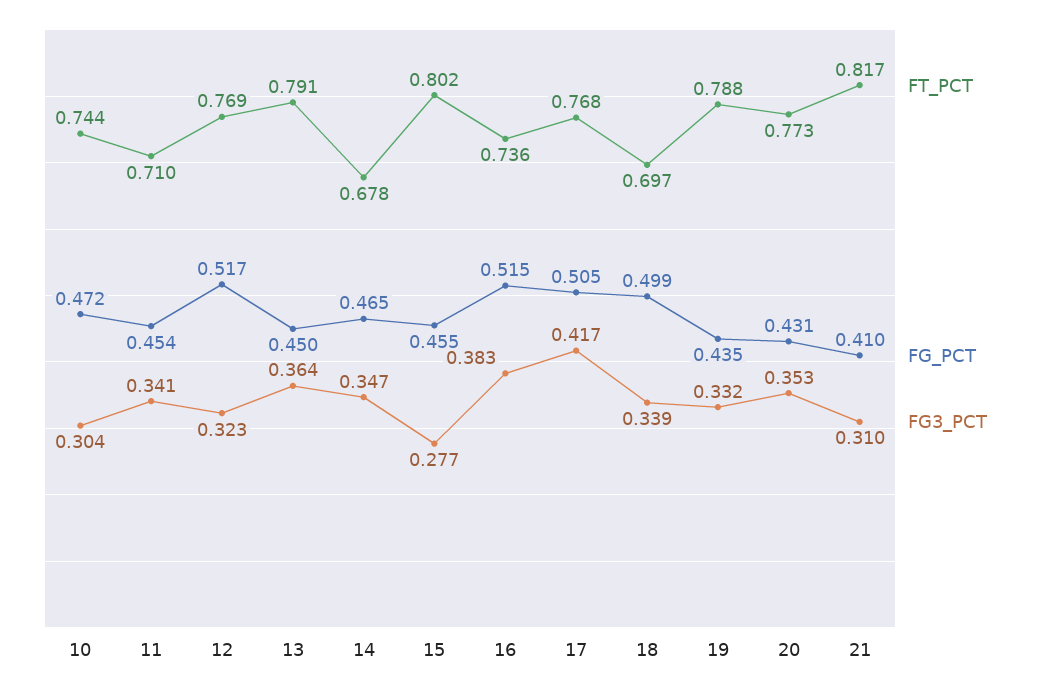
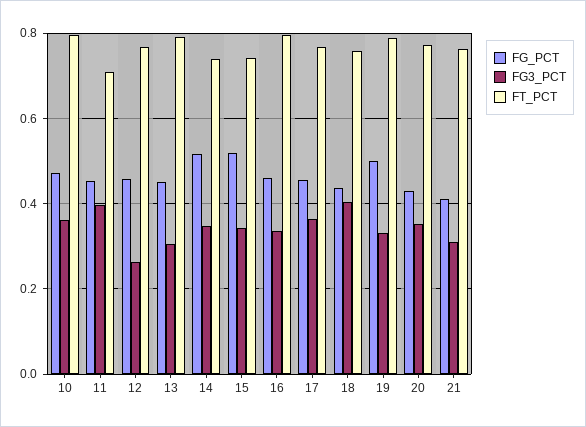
FT_PCT, 10: 0.744 -> 0.8
FG3_PCT, 10: 0.304 -> 0.36
FG3_PCT, 11: 0.341 -> 0.4
FG_PCT, 12: 0.517 -> 0.46
FG3_PCT, 12: 0.323 -> 0.26
FG3_PCT, 13: 0.364 -> 0.3
FT_PCT, 14: 0.678 -> 0.74
FG_PCT, 14: 0.465 -> 0.52
FT_PCT, 15: 0.802 -> 0.74
FG_PCT, 15: 0.455 -> 0.52
FG3_PCT, 15: 0.277 -> 0.34
FT_PCT, 16: 0.736 -> 0.8
FG_PCT, 16: 0.515 -> 0.46
FG3_PCT, 16: 0.383 -> 0.34
FG_PCT, 17: 0.505 -> 0.46
FG3_PCT, 17: 0.417 -> 0.36
FT_PCT, 18: 0.697 -> 0.76
FG_PCT, 18: 0.499 -> 0.44
FG3_PCT, 18: 0.339 -> 0.4
FG_PCT, 19: 0.435 -> 0.5
FT_PCT, 21: 0.817 -> 0.76

